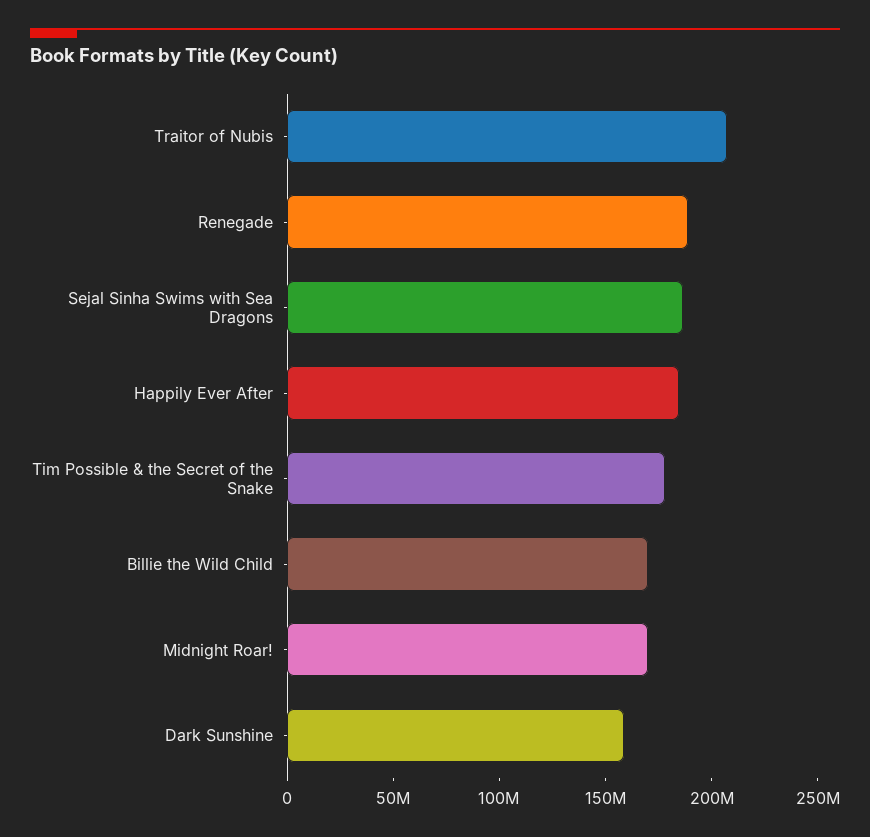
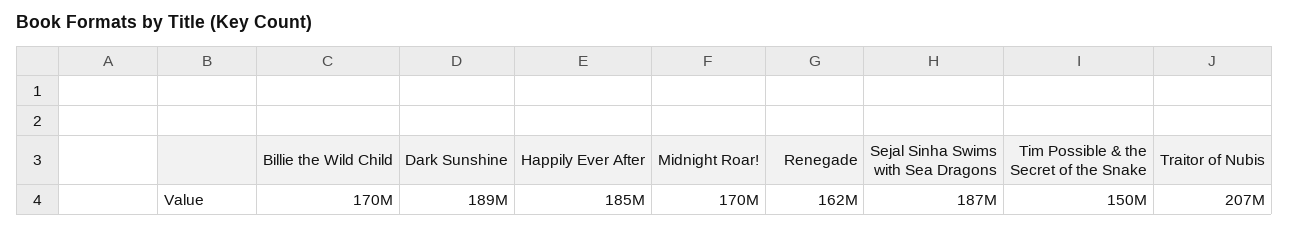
Renegade: 190000000 -> 162000000
Tim Possible & the Secret of the Snake: 180000000 -> 150000000
Dark Sunshine: 160000000 -> 189000000

